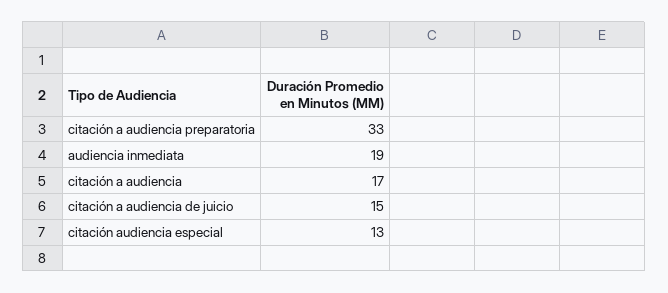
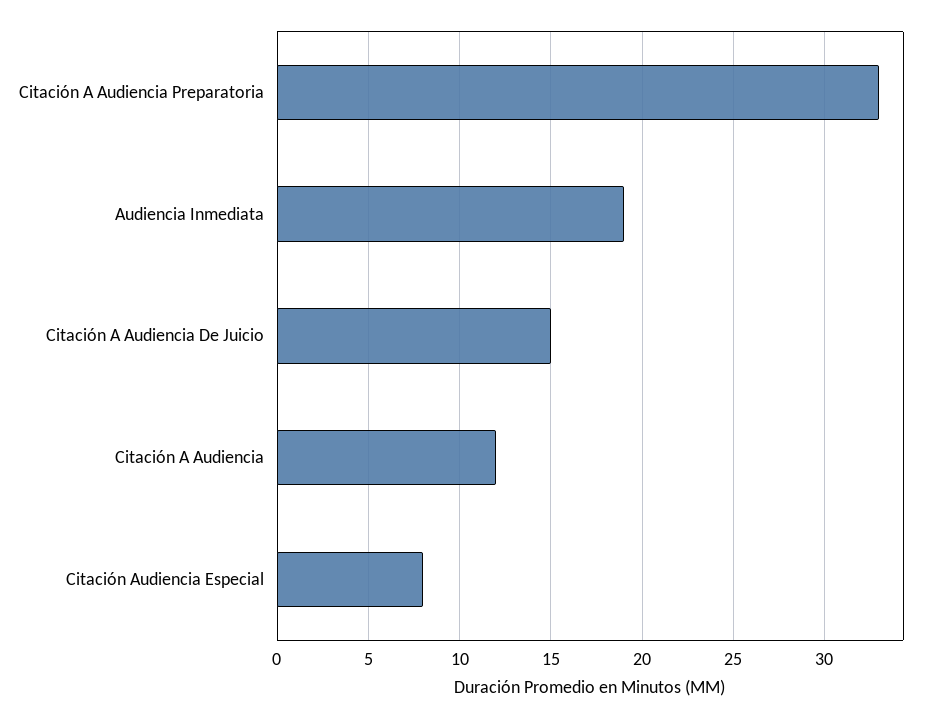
citación a audiencia: 17 -> 12
citación audiencia especial: 13 -> 8

